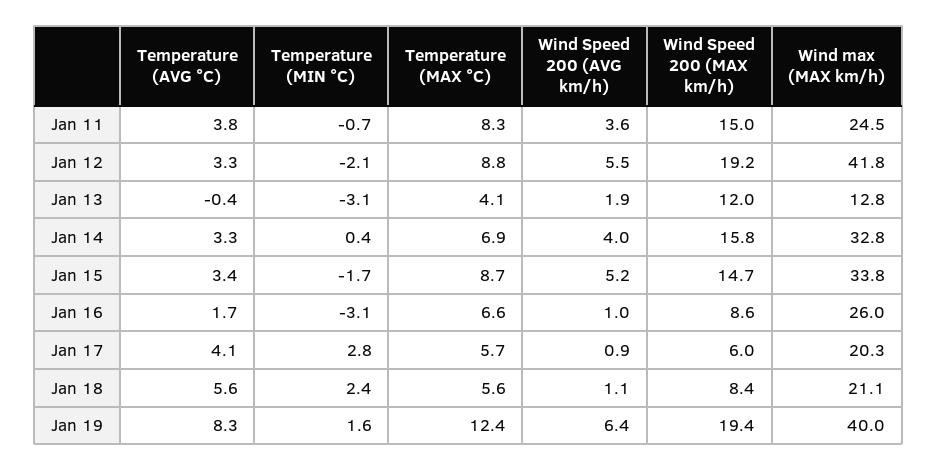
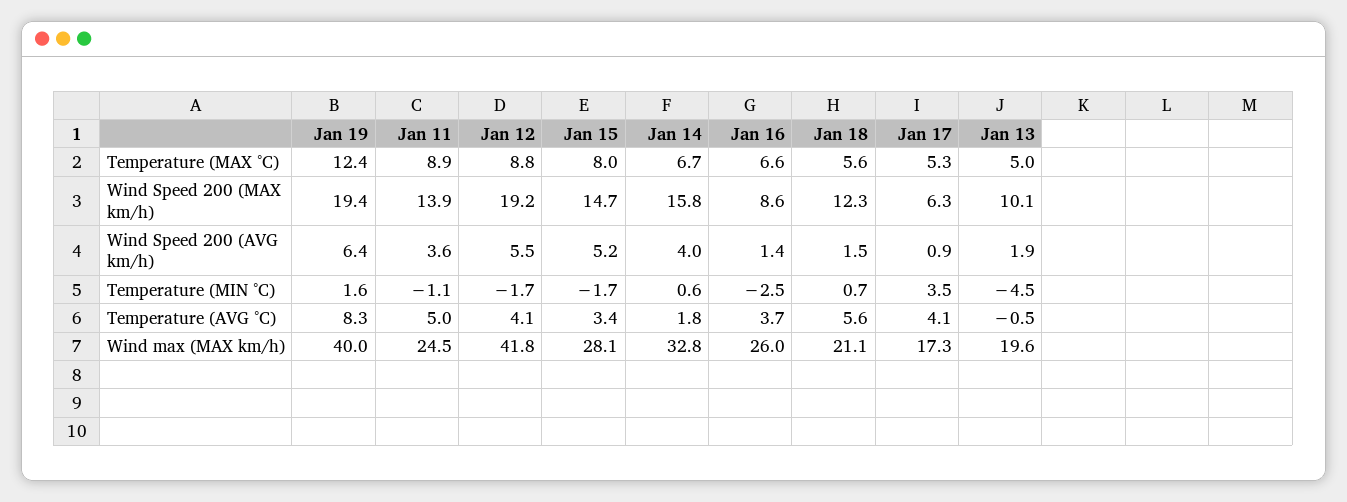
Temperature (AVG °C), Jan 11: 3.8 -> 5
Temperature (MIN °C), Jan 11: -0.7 -> -1.1
Temperature (MAX °C), Jan 11: 8.3 -> 8.9
Wind Speed 200 (MAX km/h), Jan 11: 15 -> 13.9
Temperature (AVG °C), Jan 12: 3.3 -> 4.1
Temperature (MIN °C), Jan 12: -2.1 -> -1.7
Temperature (AVG °C), Jan 13: -0.4 -> -0.5
Temperature (MIN °C), Jan 13: -3.1 -> -4.5
Temperature (MAX °C), Jan 13: 4.1 -> 5
Wind Speed 200 (MAX km/h), Jan 13: 12 -> 10.1
Wind max (MAX km/h), Jan 13: 12.8 -> 19.6
Temperature (AVG °C), Jan 14: 3.3 -> 1.8
Temperature (MIN °C), Jan 14: 0.4 -> 0.6
Temperature (MAX °C), Jan 14: 6.9 -> 6.7
Temperature (MAX °C), Jan 15: 8.7 -> 8
Wind max (MAX km/h), Jan 15: 33.8 -> 28.1
Temperature (AVG °C), Jan 16: 1.7 -> 3.7
Temperature (MIN °C), Jan 16: -3.1 -> -2.5
Wind Speed 200 (AVG km/h), Jan 16: 1 -> 1.4
Temperature (MIN °C), Jan 17: 2.8 -> 3.5
Temperature (MAX °C), Jan 17: 5.7 -> 5.3
Wind Speed 200 (MAX km/h), Jan 17: 6 -> 6.3
Wind max (MAX km/h), Jan 17: 20.3 -> 17.3
Temperature (MIN °C), Jan 18: 2.4 -> 0.7
Wind Speed 200 (AVG km/h), Jan 18: 1.1 -> 1.5
Wind Speed 200 (MAX km/h), Jan 18: 8.4 -> 12.3

